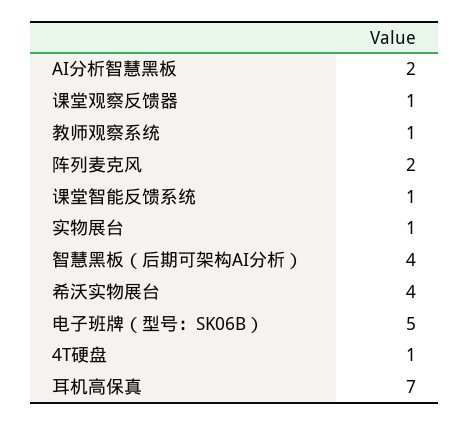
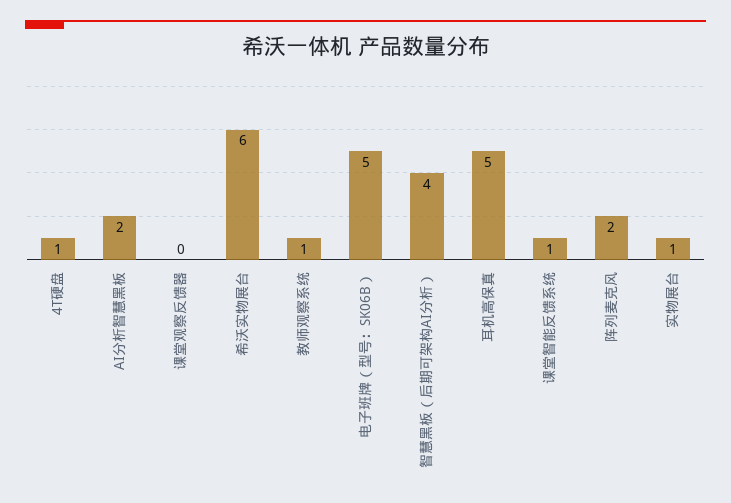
课堂观察反馈器: 1 -> 0
希沃实物展台: 4 -> 6
耳机高保真: 7 -> 5

